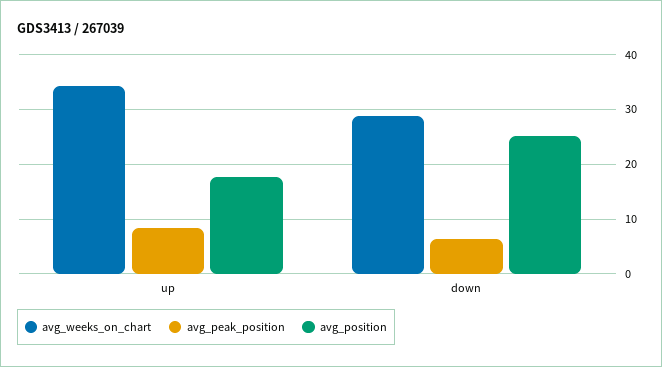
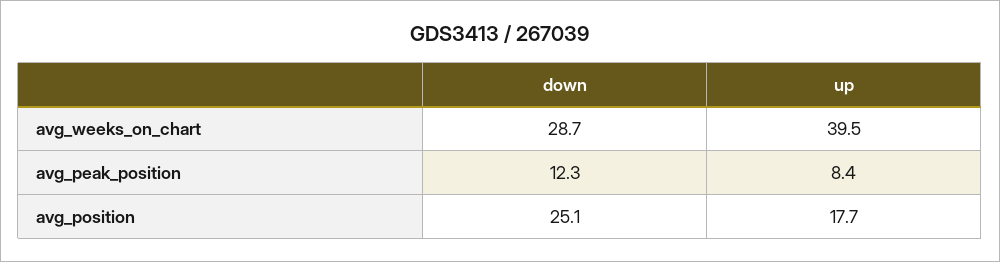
avg_weeks_on_chart, up: 34 -> 39.5
avg_peak_position, down: 6 -> 12.3

